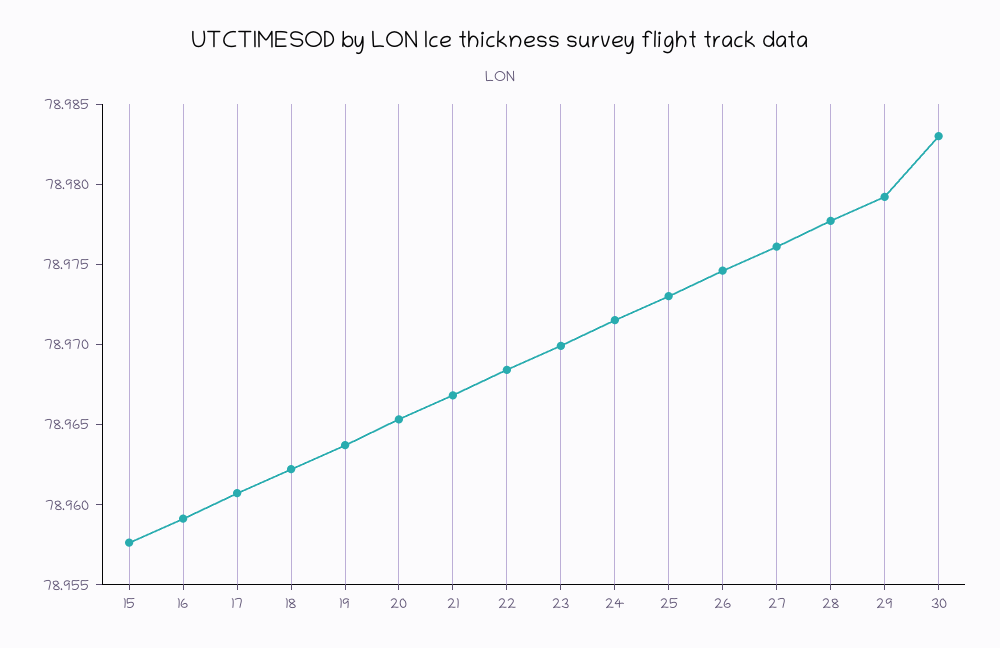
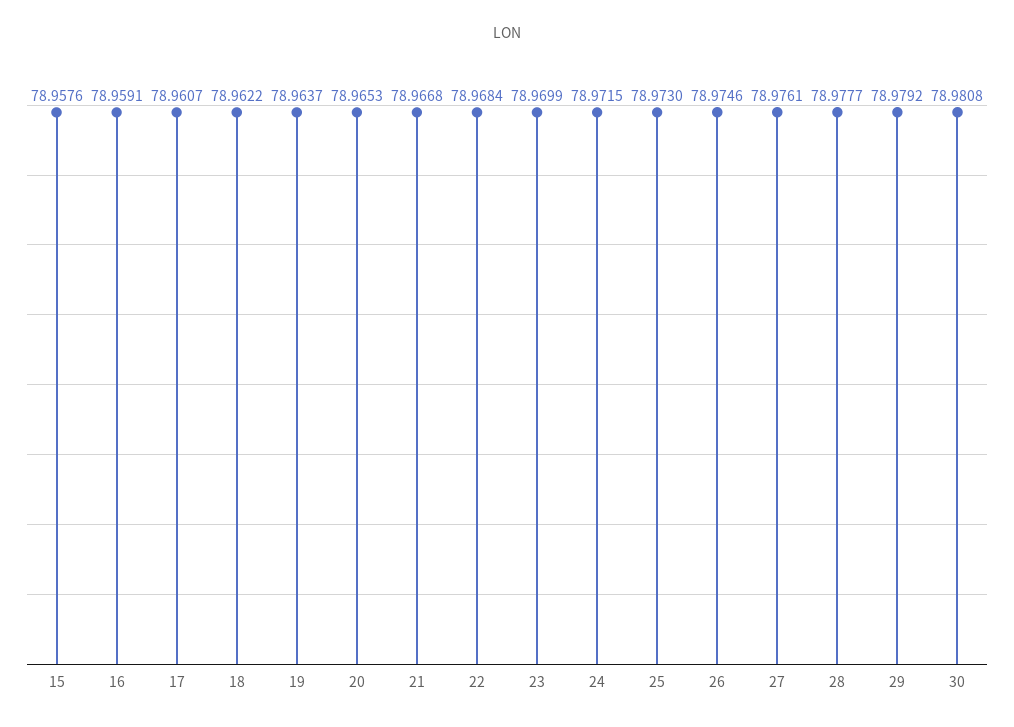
30: 78.983 -> 78.9808

